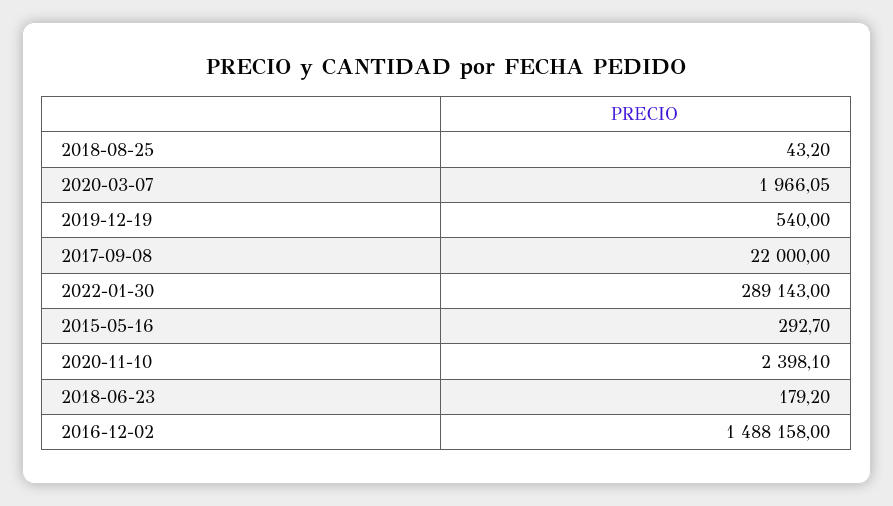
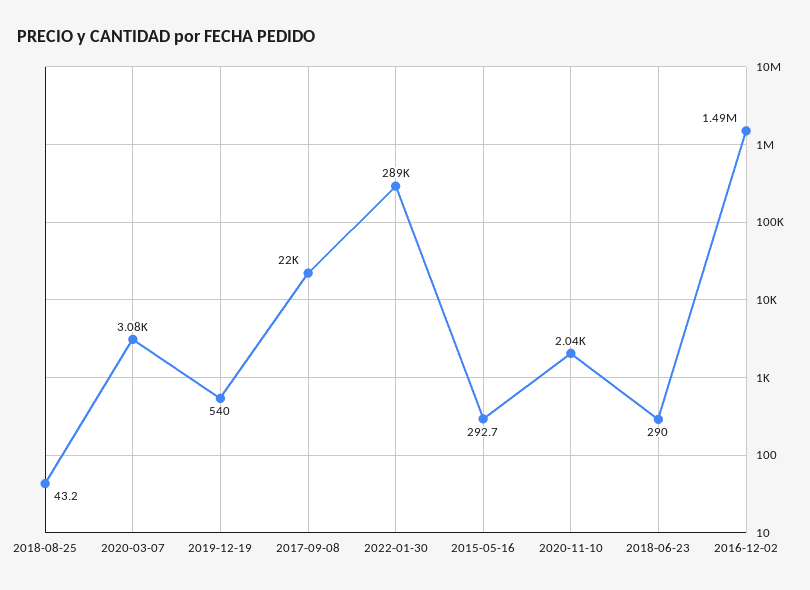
2020-03-07: 1966.05 -> 3080
2020-11-10: 2398.1 -> 2040
2018-06-23: 179.2 -> 290

